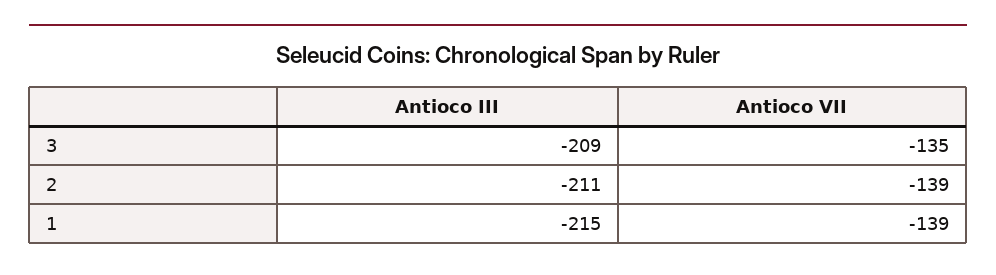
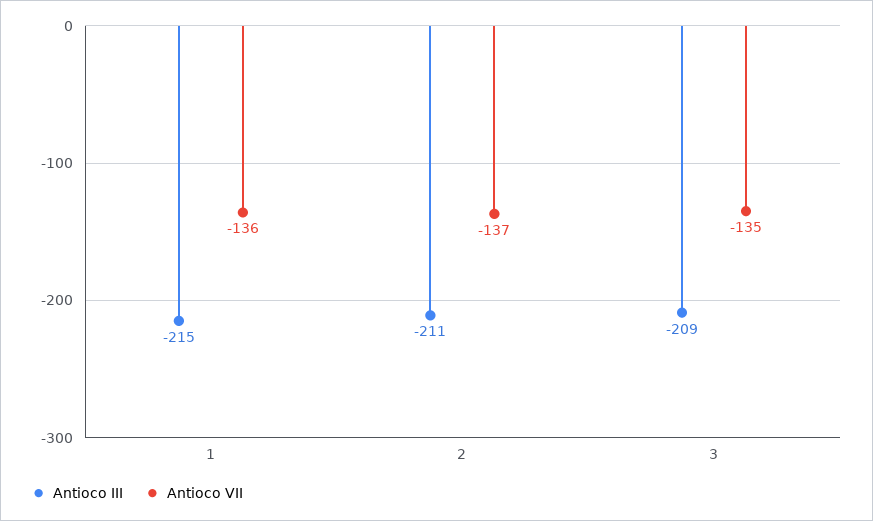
Antioco VII, 2: -139 -> -137
Antioco VII, 1: -139 -> -136

